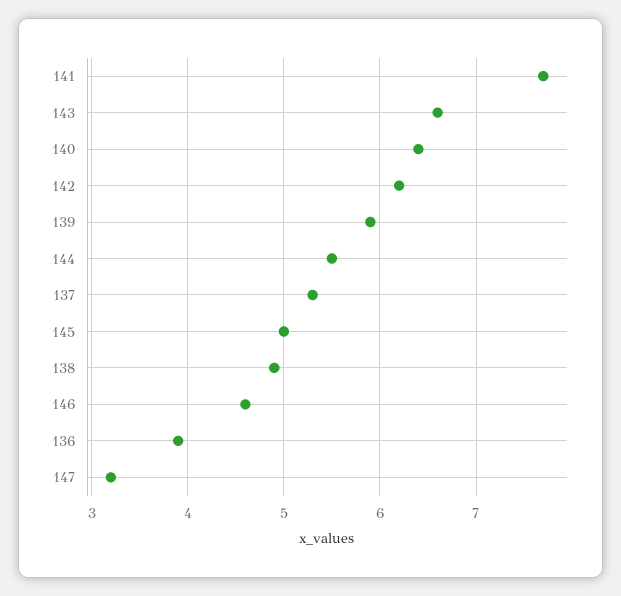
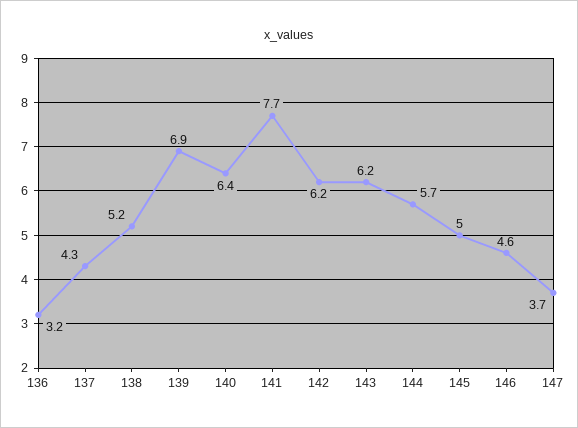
143: 6.6 -> 6.2
139: 5.9 -> 6.9
144: 5.5 -> 5.7
137: 5.3 -> 4.3
138: 4.9 -> 5.2
136: 3.9 -> 3.2
147: 3.2 -> 3.7

